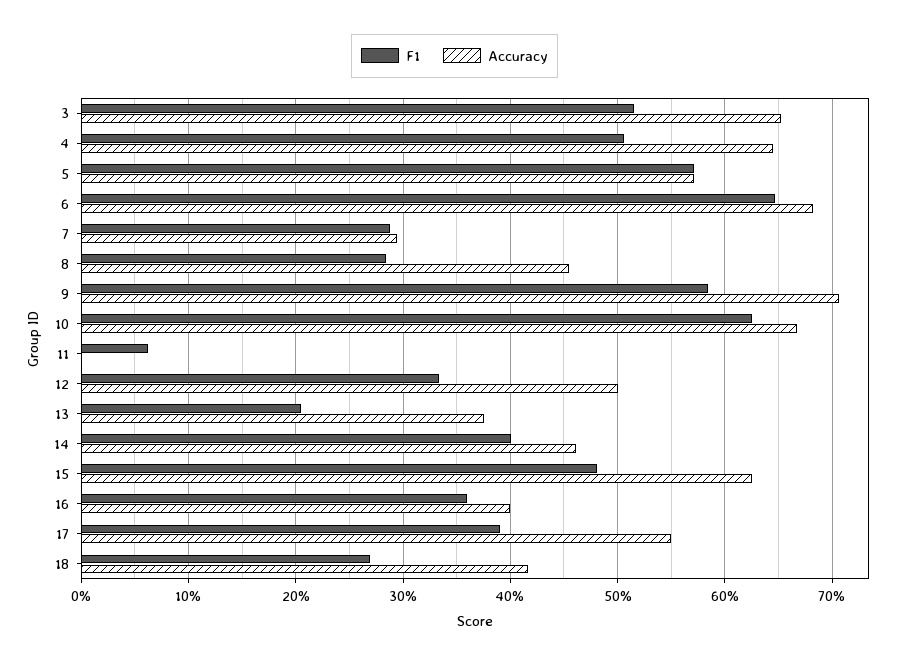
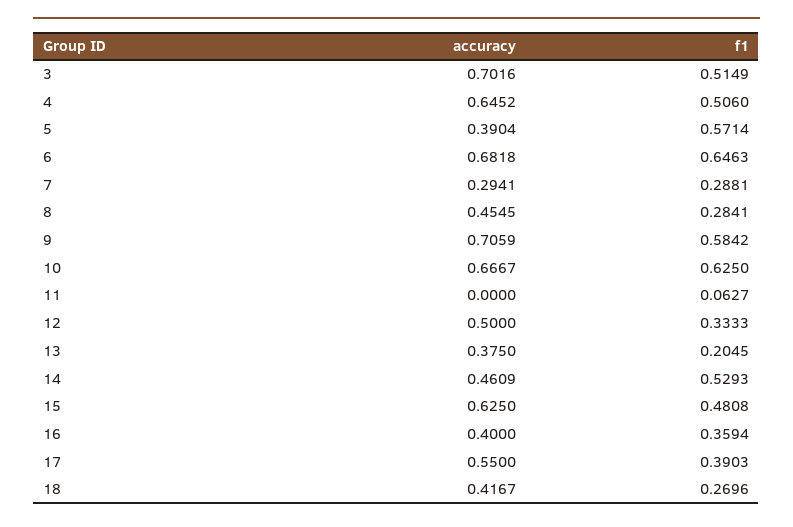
Accuracy, 3: 0.65 -> 0.7016
Accuracy, 5: 0.57 -> 0.3904
F1, 14: 0.4 -> 0.5293

